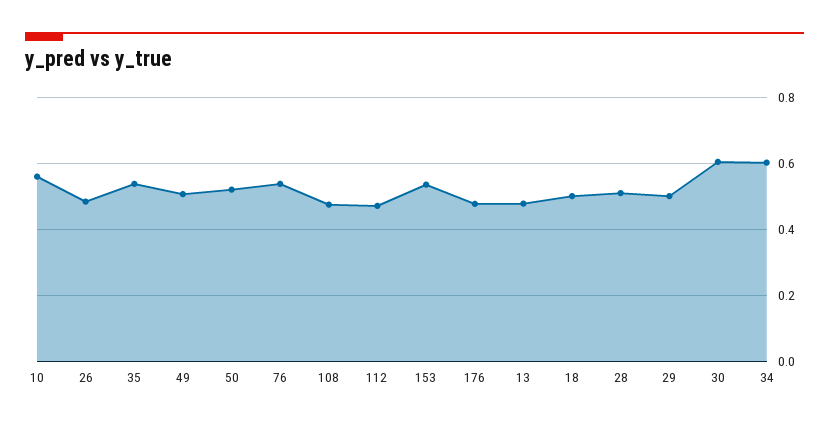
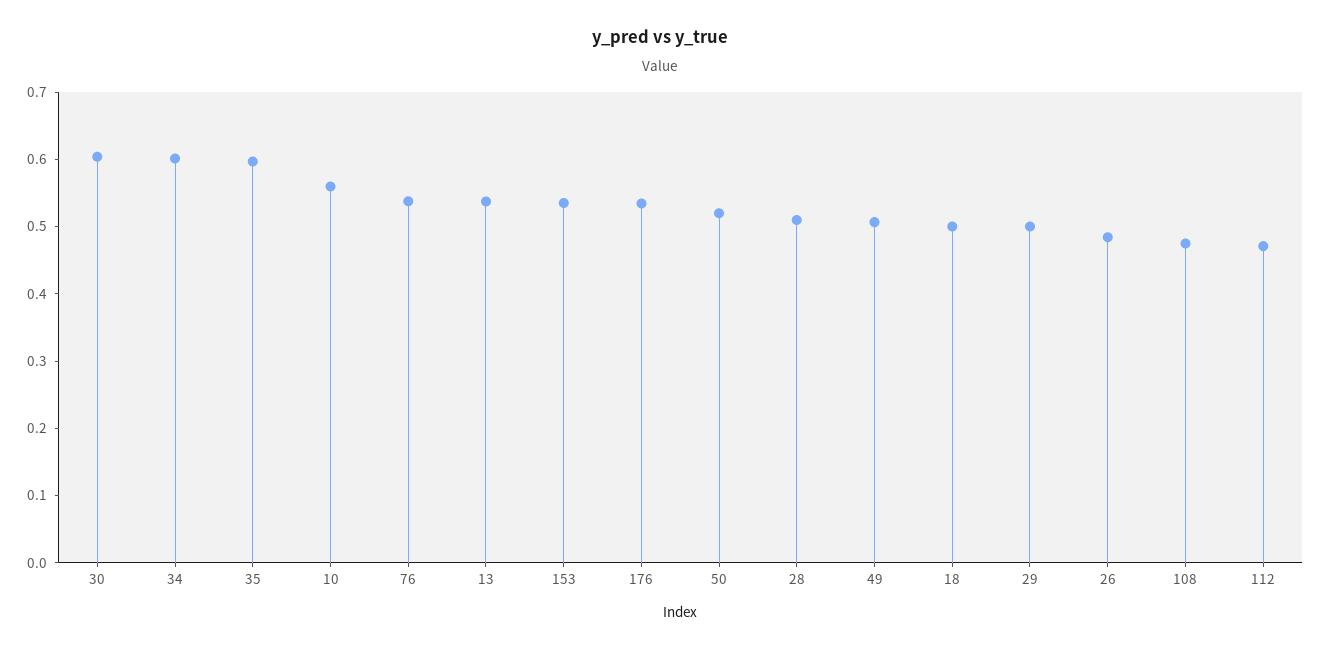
35: 0.54 -> 0.6
176: 0.48 -> 0.54
13: 0.48 -> 0.54

